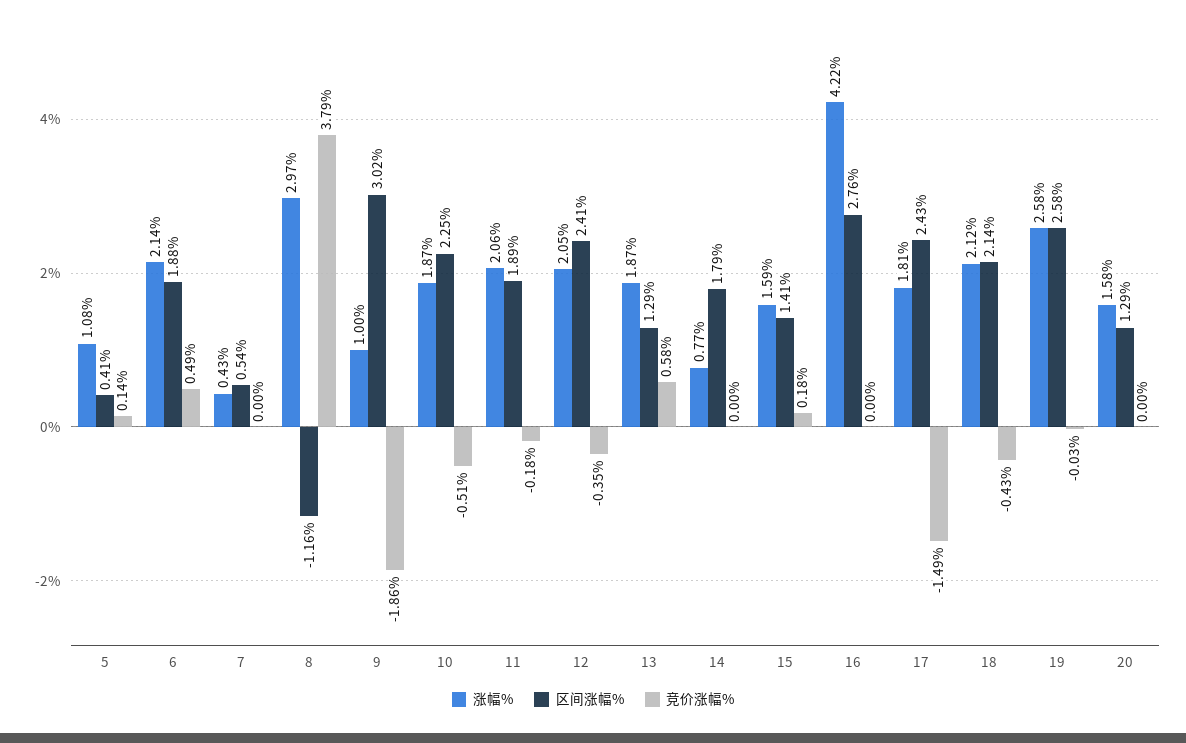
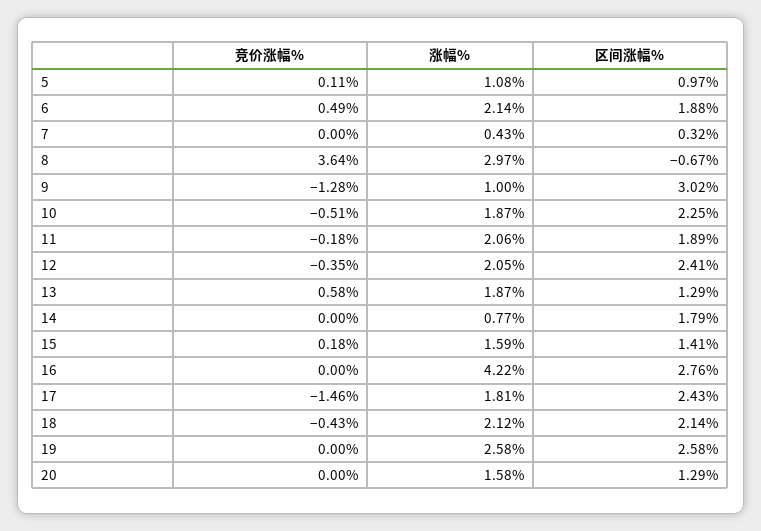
区间涨幅%, 5: 0.41 -> 0.97
竞价涨幅%, 5: 0.14 -> 0.11
区间涨幅%, 7: 0.54 -> 0.32
区间涨幅%, 8: -1.16 -> -0.67
竞价涨幅%, 8: 3.79 -> 3.64
竞价涨幅%, 9: -1.86 -> -1.28
竞价涨幅%, 17: -1.49 -> -1.46
竞价涨幅%, 19: -0.03 -> 0

